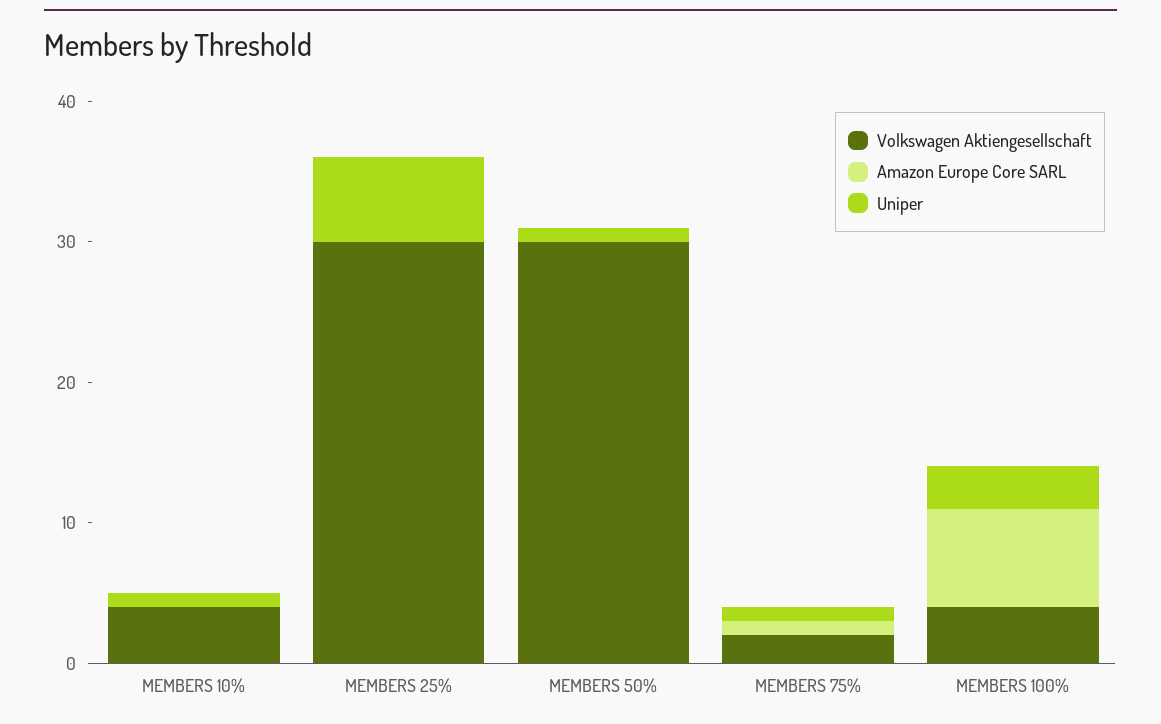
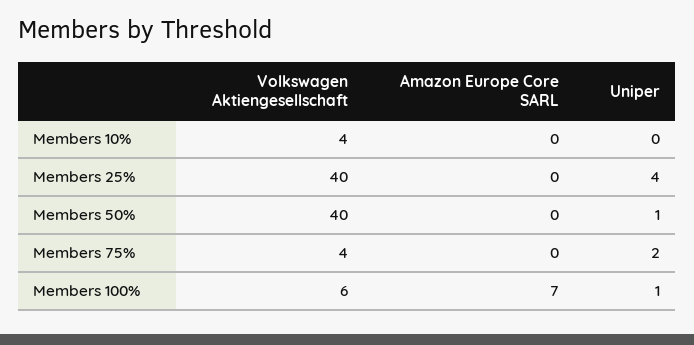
Uniper, MEMBERS 10%: 1 -> 0
Volkswagen Aktiengesellschaft, MEMBERS 25%: 30 -> 40
Uniper, MEMBERS 25%: 6 -> 4
Volkswagen Aktiengesellschaft, MEMBERS 50%: 30 -> 40
Volkswagen Aktiengesellschaft, MEMBERS 75%: 2 -> 4
Amazon Europe Core SARL, MEMBERS 75%: 1 -> 0
Uniper, MEMBERS 75%: 1 -> 2
Volkswagen Aktiengesellschaft, MEMBERS 100%: 4 -> 6
Uniper, MEMBERS 100%: 3 -> 1

